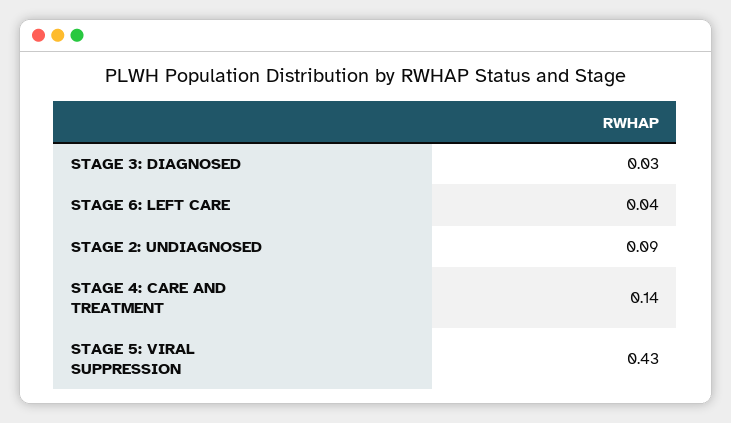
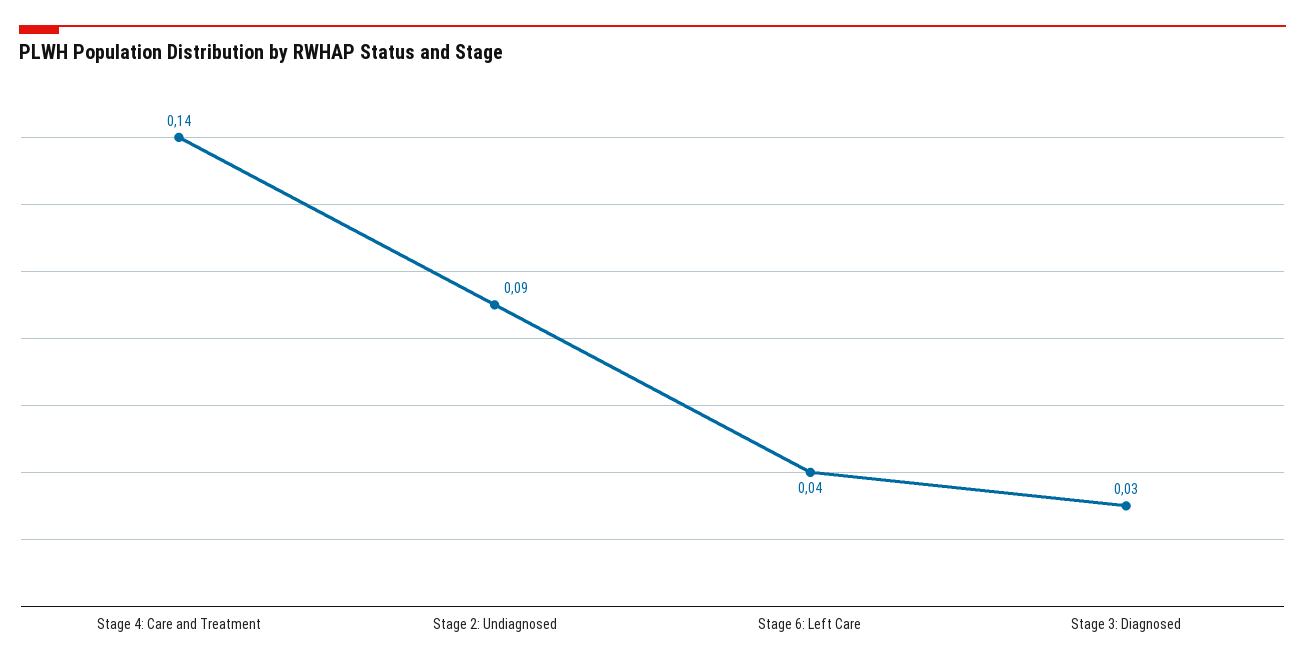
STAGE 5: VIRAL SUPPRESSION: 0.43 -> none

